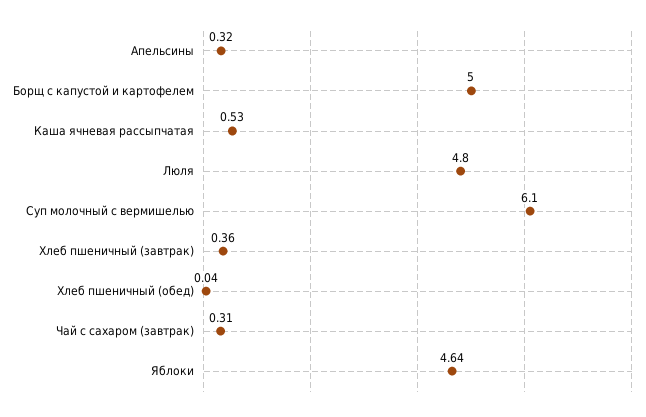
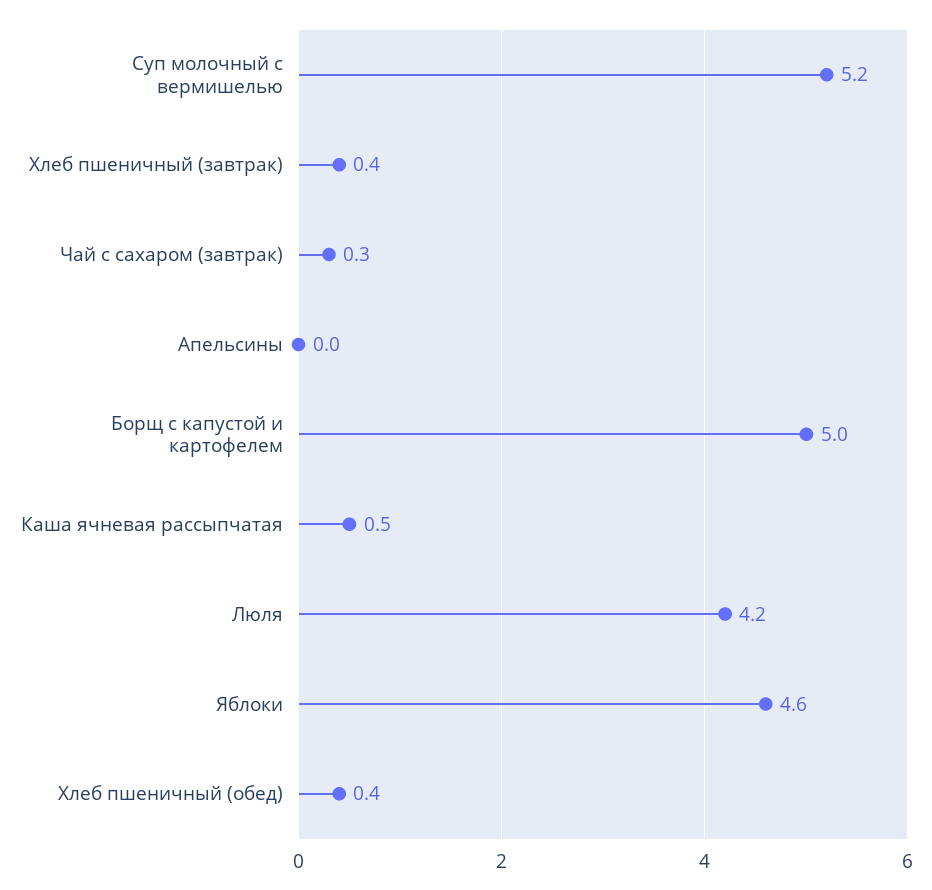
Апельсины: 0.32 -> 0
Люля: 4.8 -> 4.2
Суп молочный с вермишелью: 6.1 -> 5.2
Хлеб пшеничный (обед): 0.04 -> 0.4

